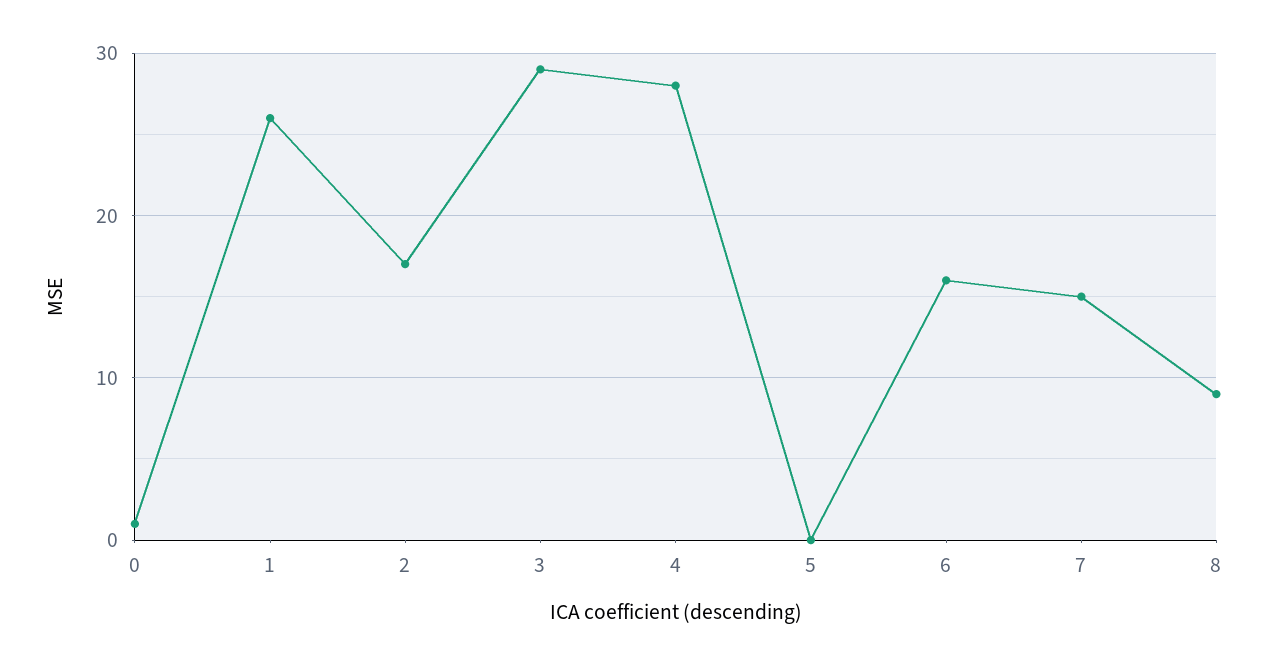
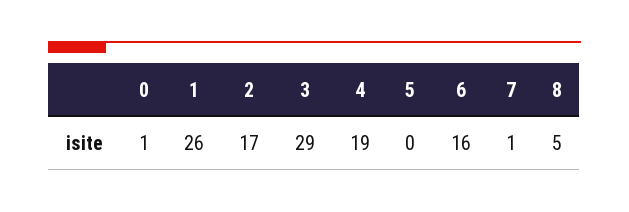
4: 28 -> 19
7: 15 -> 1
8: 9 -> 5

